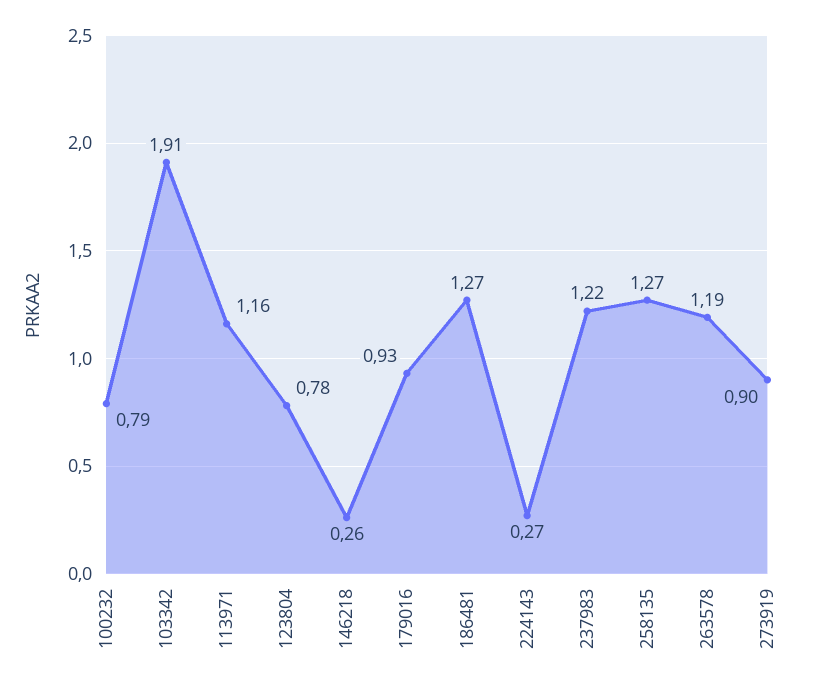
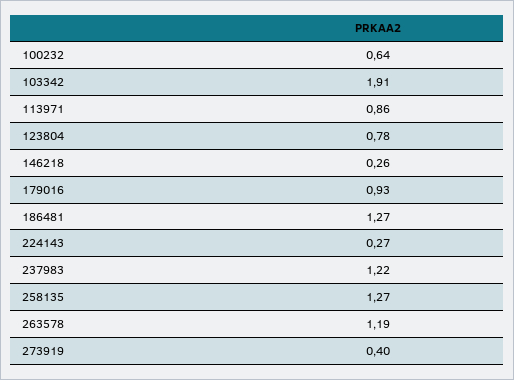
100232: 0.79 -> 0.64
113971: 1.16 -> 0.86
273919: 0.9 -> 0.4

